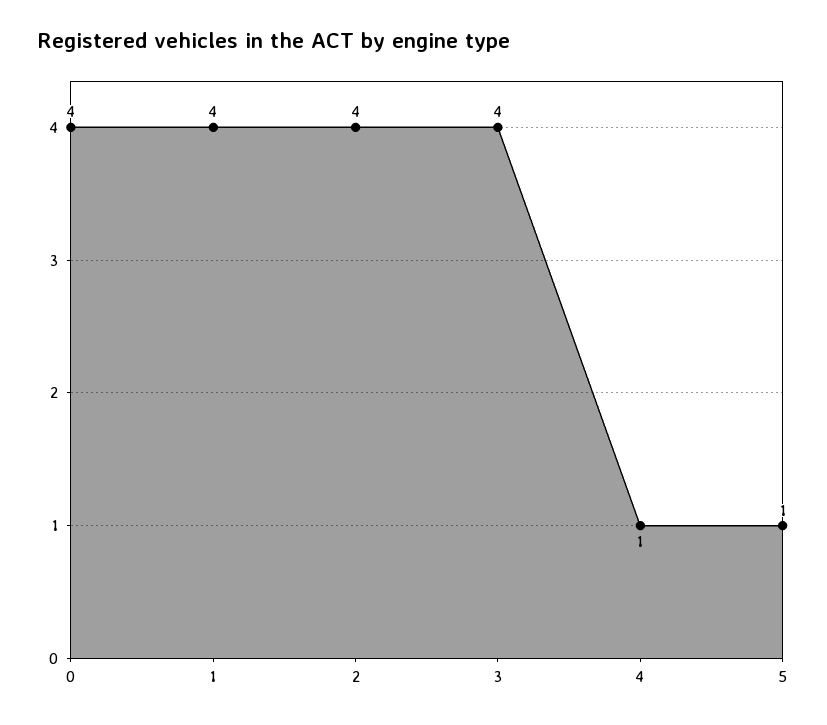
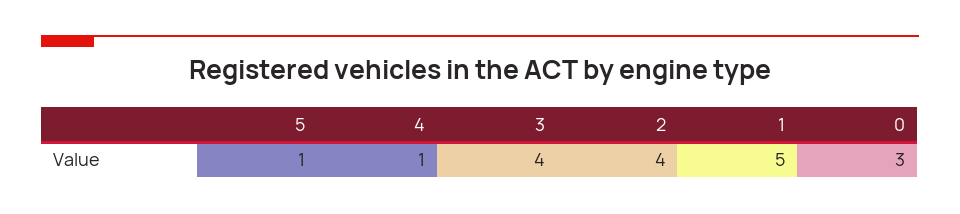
0: 4 -> 3
1: 4 -> 5

